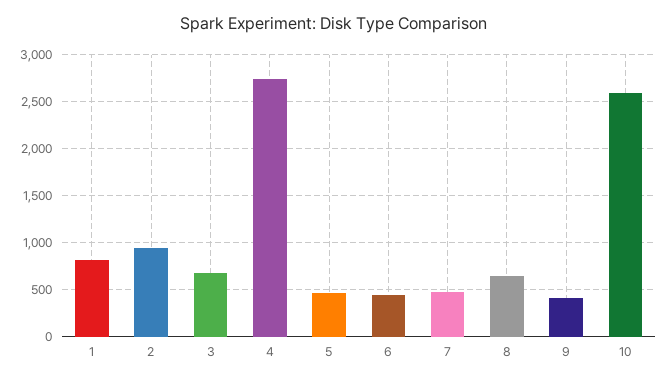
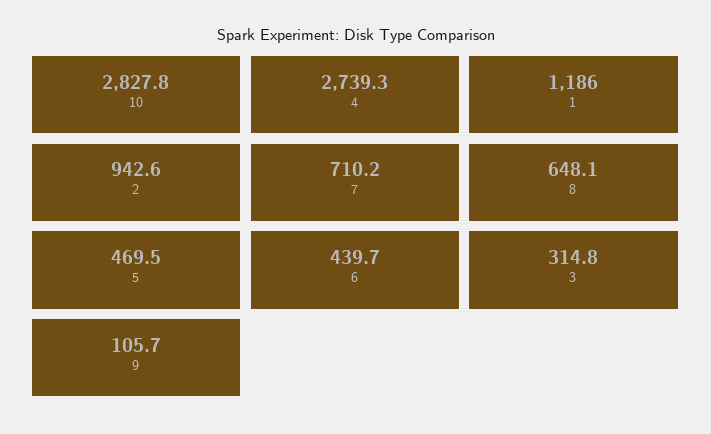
1: 800 -> 1186
3: 700 -> 314.8
7: 500 -> 710.2
9: 400 -> 105.7
10: 2600 -> 2827.8

